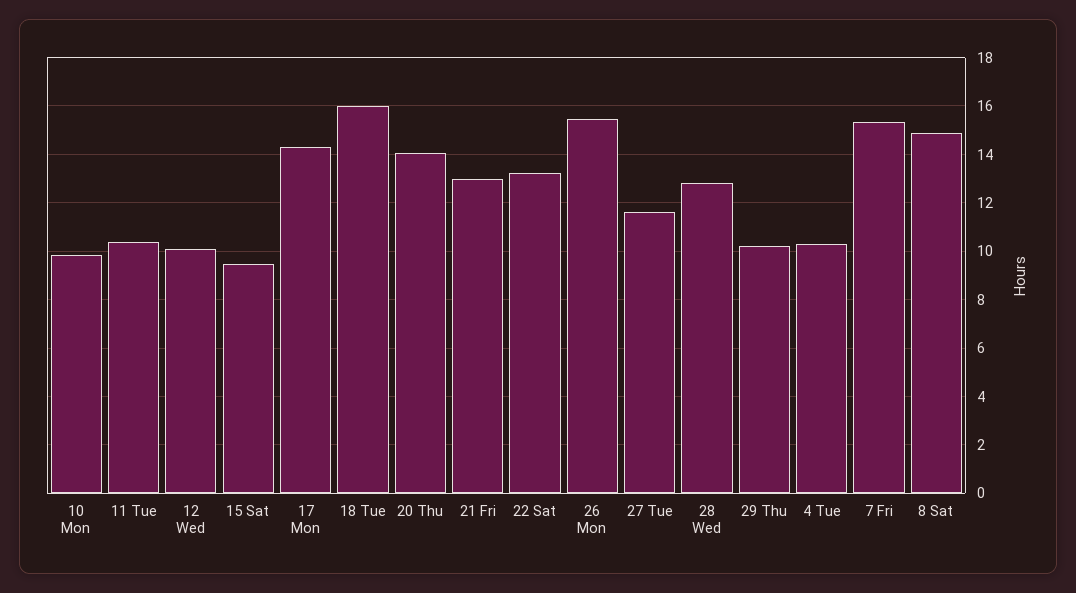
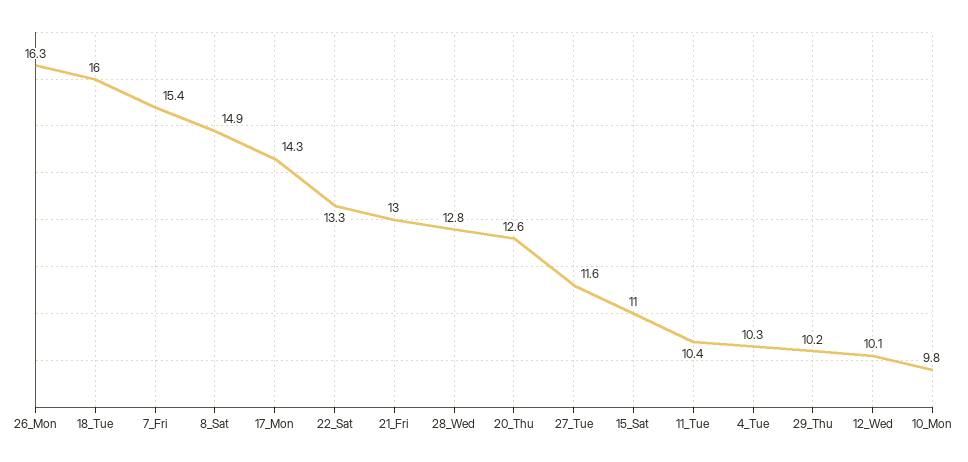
15 Sat: 9.5 -> 11
20 Thu: 14 -> 12.6
26 Mon: 15.5 -> 16.3

